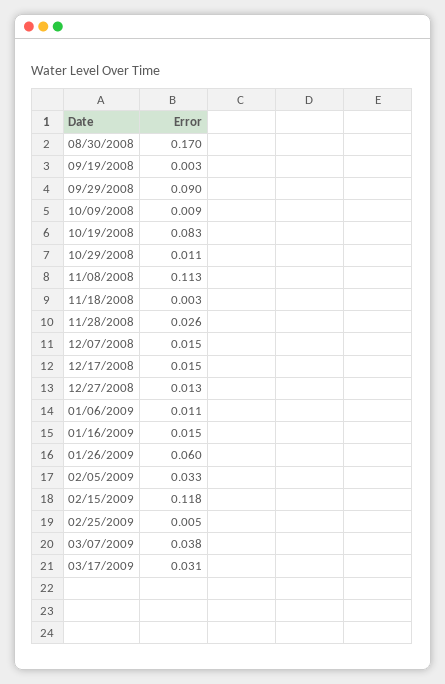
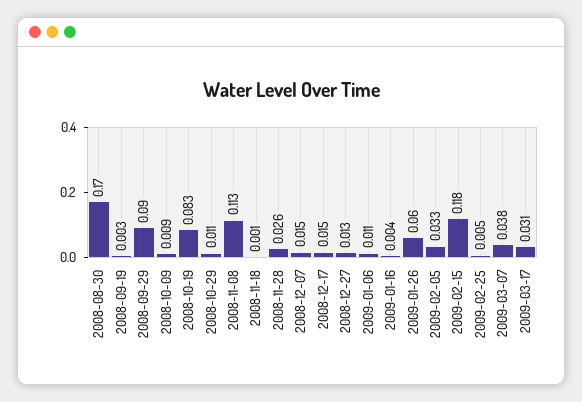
11/18/2008: 0.003 -> 0.001
01/16/2009: 0.015 -> 0.004

